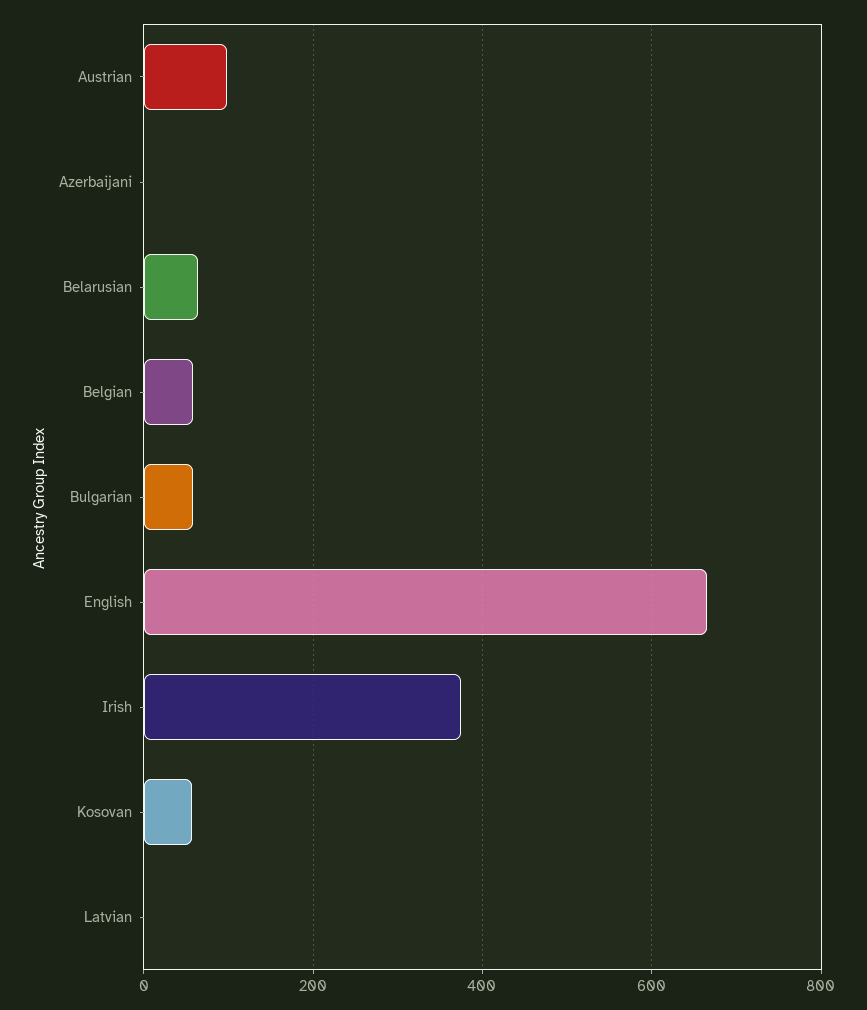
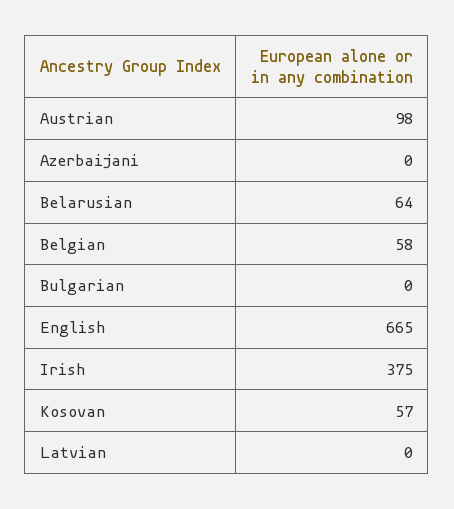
Bulgarian: 60 -> 0

